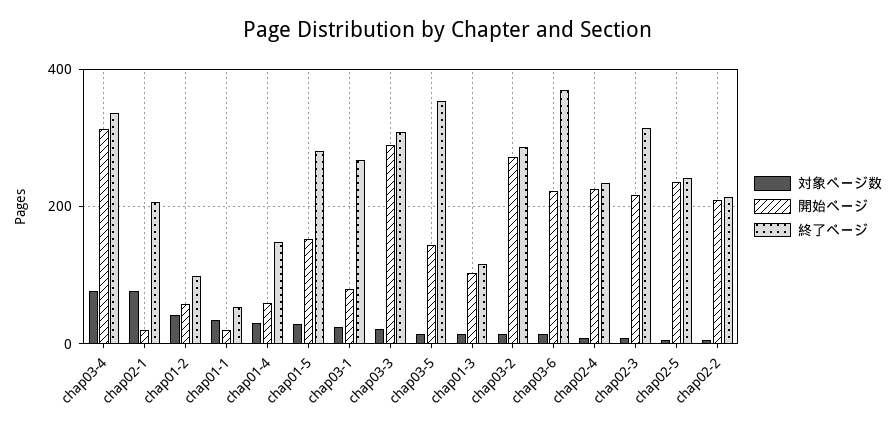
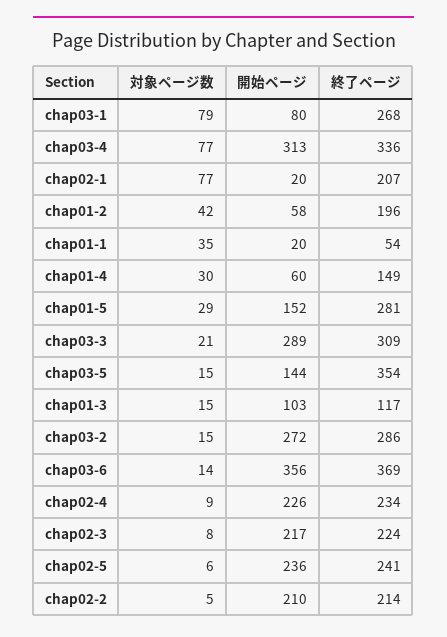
終了ページ, chap01-2: 100 -> 196
対象ページ数, chap03-1: 20 -> 79
開始ページ, chap03-6: 220 -> 356
終了ページ, chap02-3: 320 -> 224

